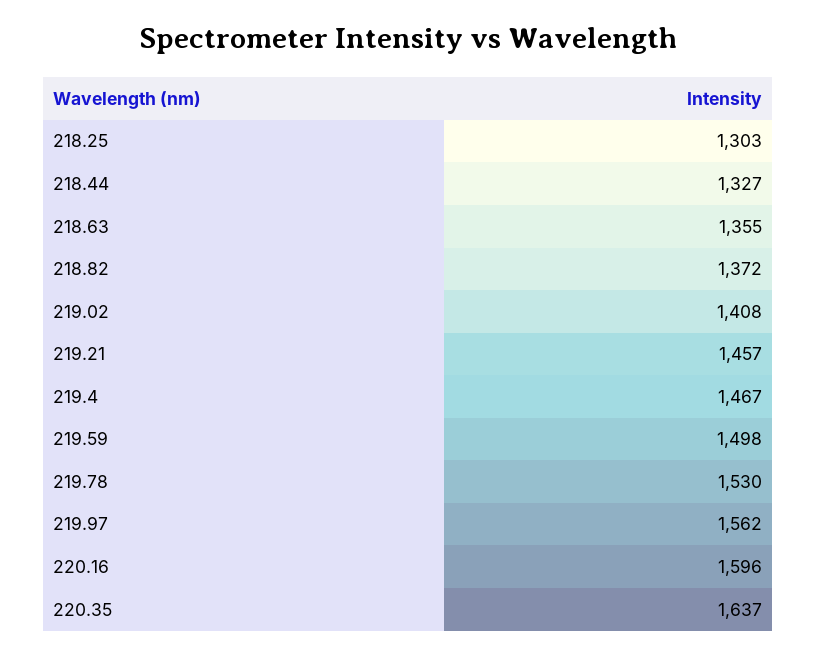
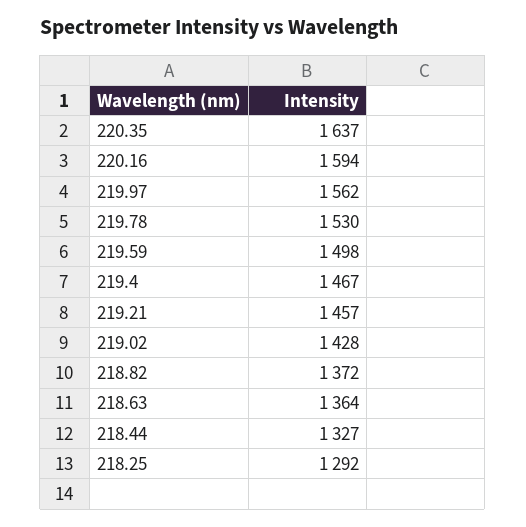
218.25: 1303 -> 1292
218.63: 1355 -> 1364
219.02: 1408 -> 1428
220.16: 1596 -> 1594

